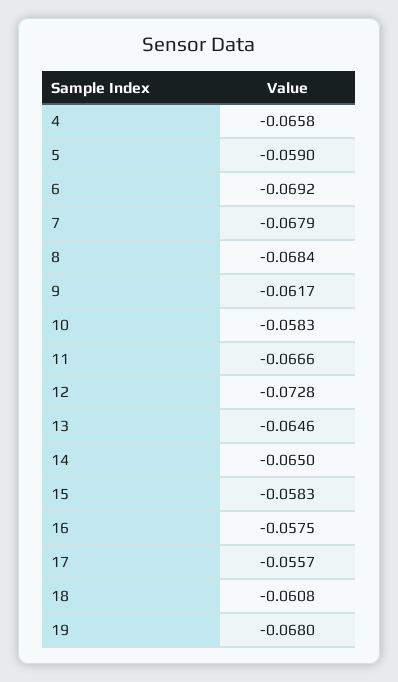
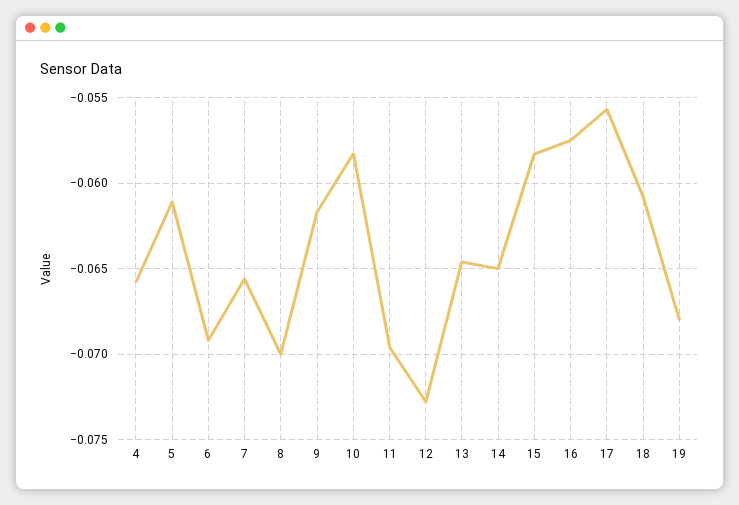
5: -0.059 -> -0.061
7: -0.0679 -> -0.0655
8: -0.0684 -> -0.07
11: -0.0666 -> -0.0695

